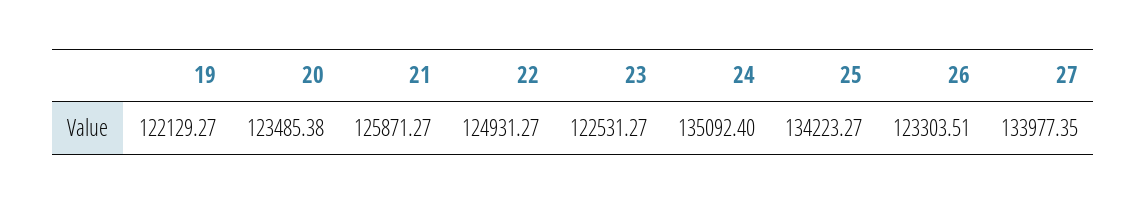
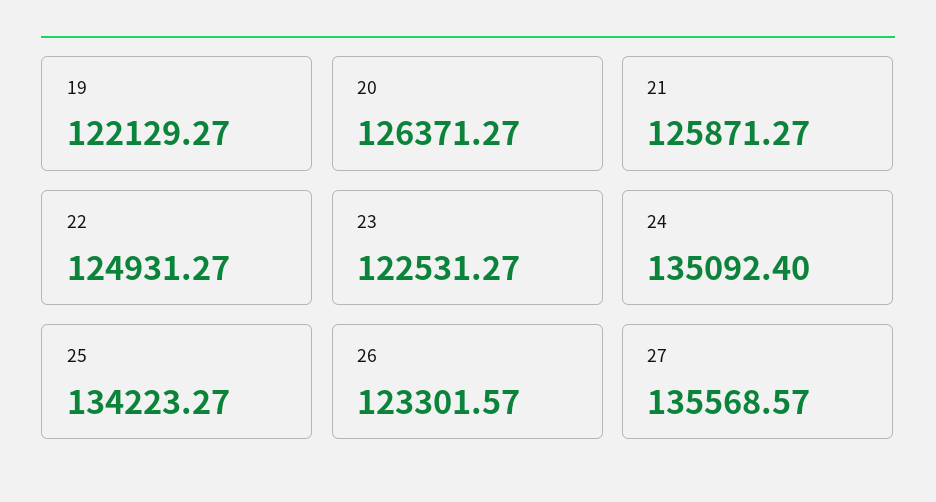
20: 123485.38 -> 126371.27
26: 123303.51 -> 123301.57
27: 133977.35 -> 135568.57

